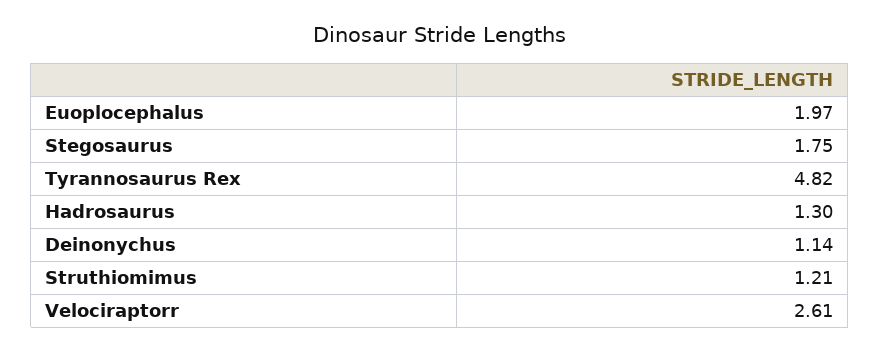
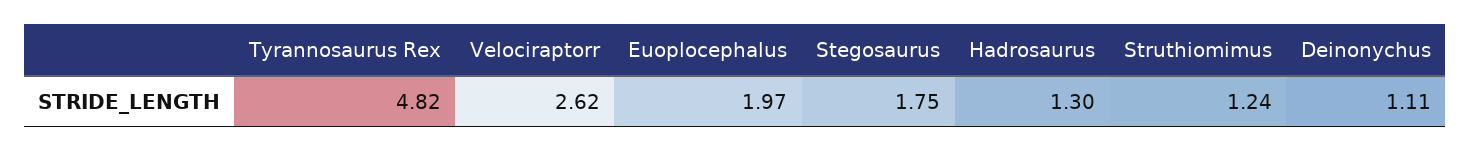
Deinonychus: 1.14 -> 1.11
Struthiomimus: 1.21 -> 1.24
Velociraptorr: 2.61 -> 2.62

